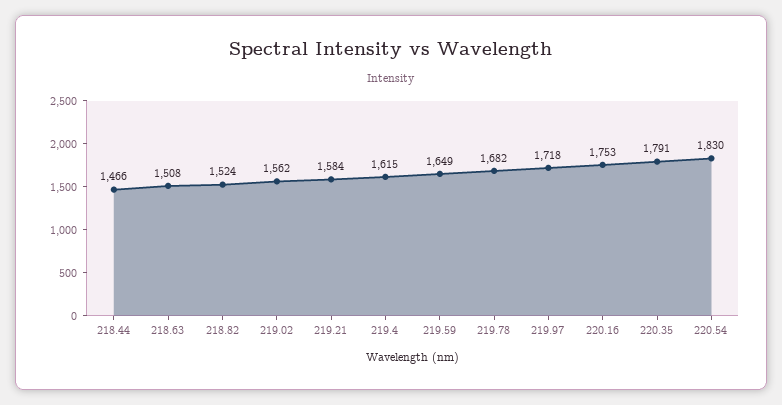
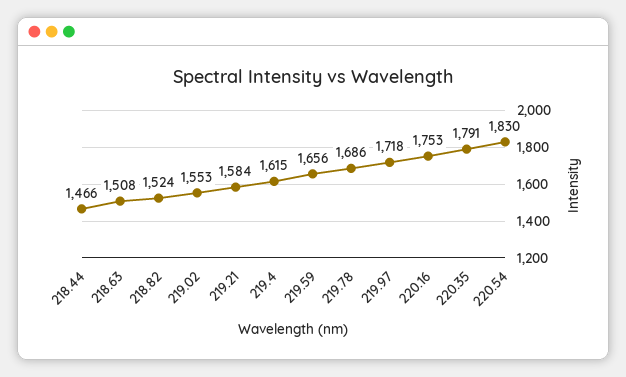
219.02: 1562 -> 1553
219.59: 1649 -> 1656
219.78: 1682 -> 1686

